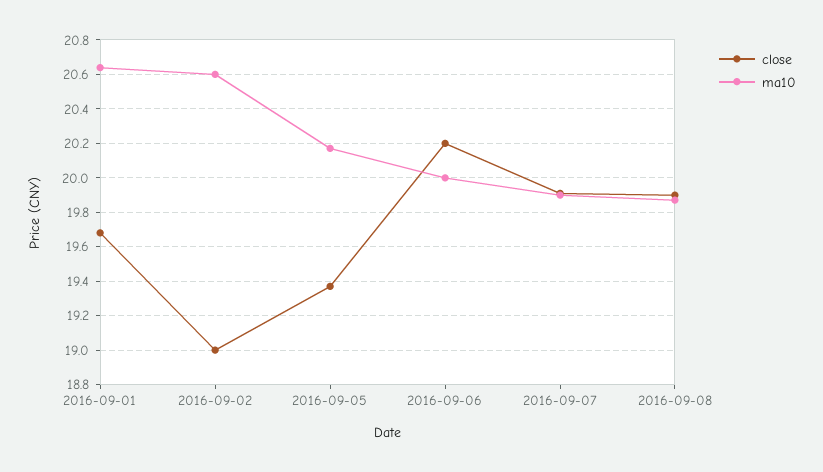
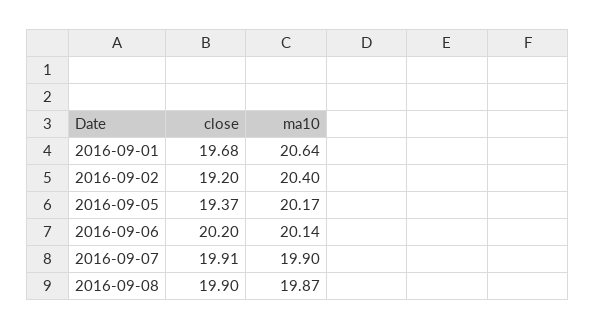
close, 2016-09-02: 19 -> 19.2
ma10, 2016-09-02: 20.6 -> 20.4
ma10, 2016-09-06: 20 -> 20.14

